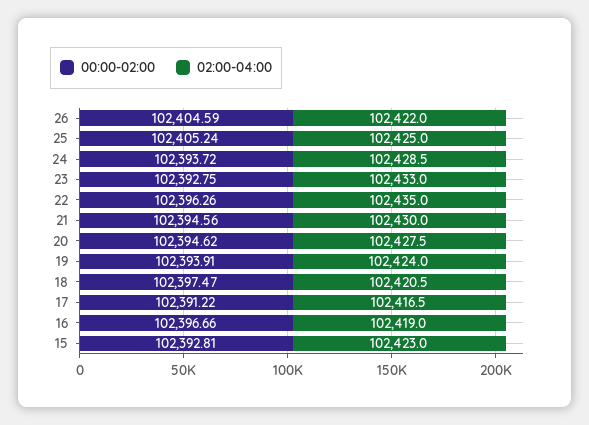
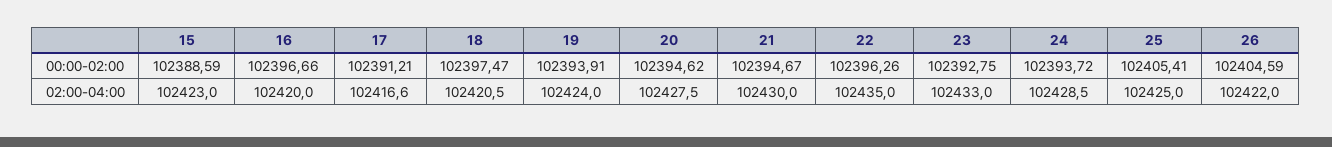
00:00-02:00, 25: 102405.24 -> 102405.41
00:00-02:00, 21: 102394.56 -> 102394.67
00:00-02:00, 17: 102391.22 -> 102391.21
02:00-04:00, 17: 102416.5 -> 102416.6
02:00-04:00, 16: 102419 -> 102420
00:00-02:00, 15: 102392.81 -> 102388.59

